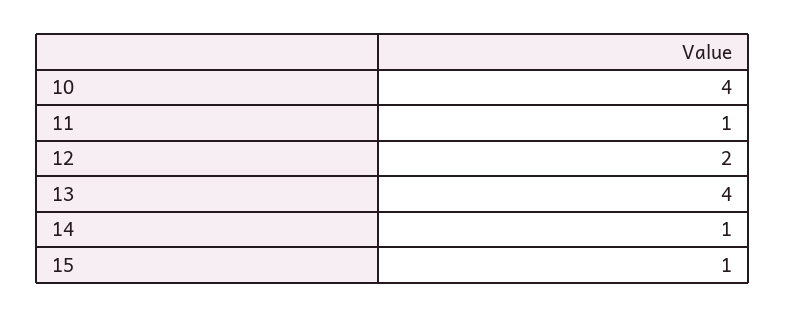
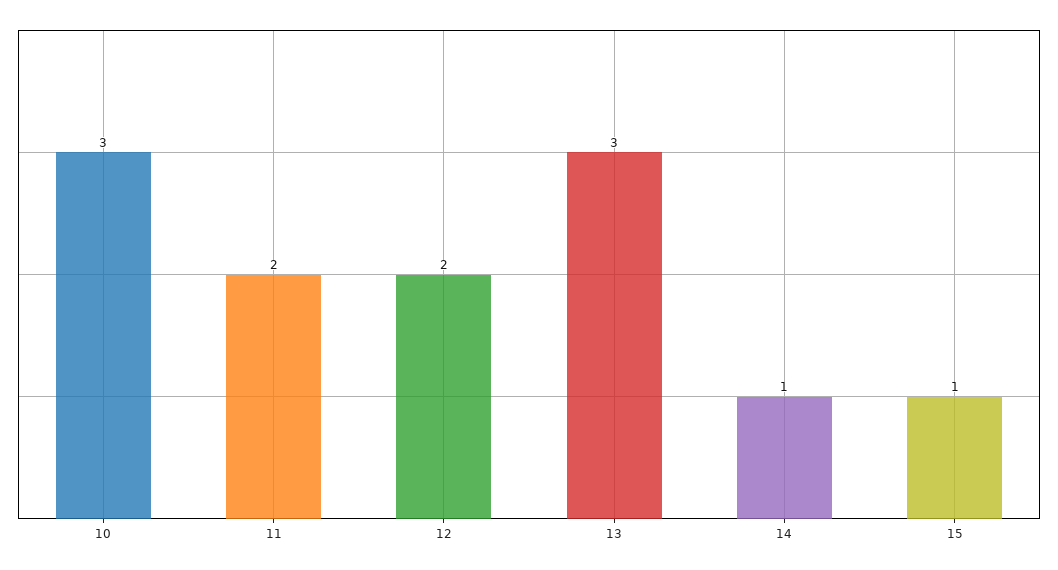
10: 4 -> 3
11: 1 -> 2
13: 4 -> 3

